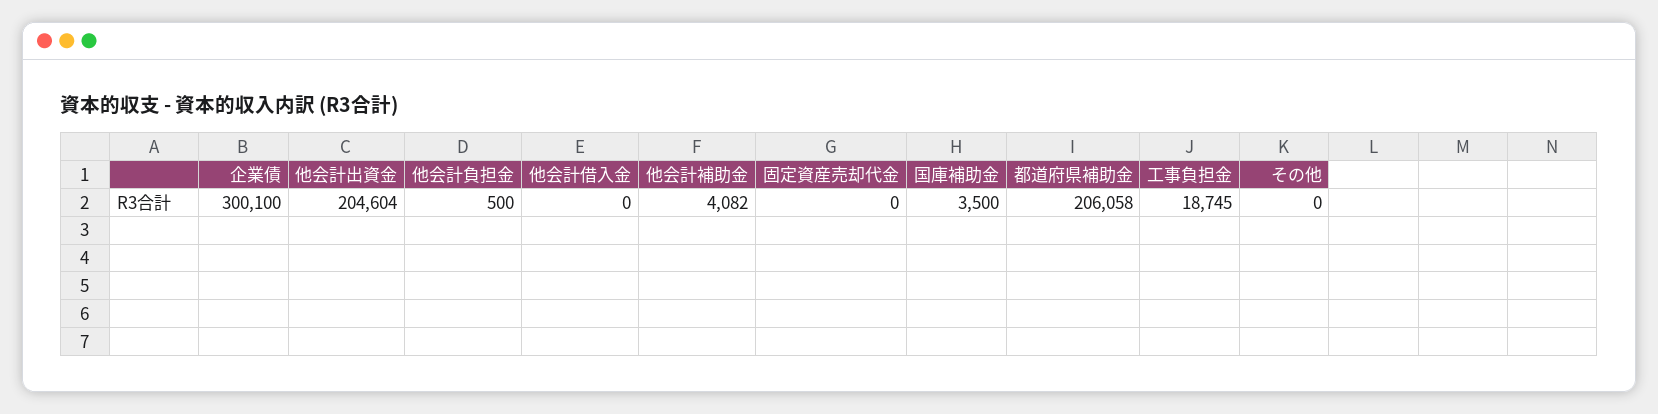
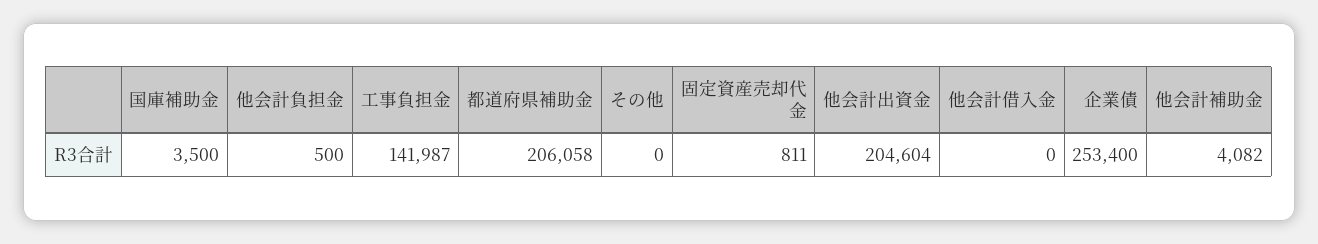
企業債: 300100 -> 253400
固定資産売却代金: 0 -> 811
工事負担金: 18745 -> 141987

